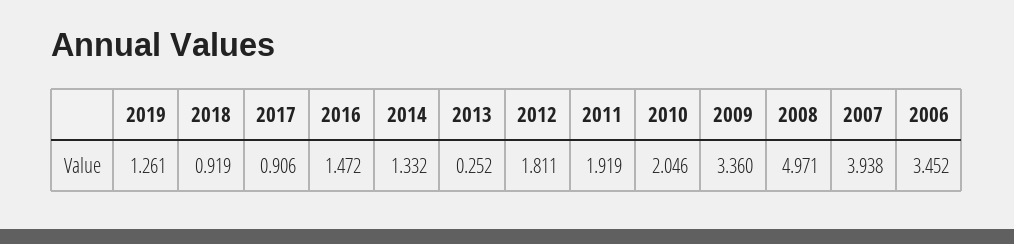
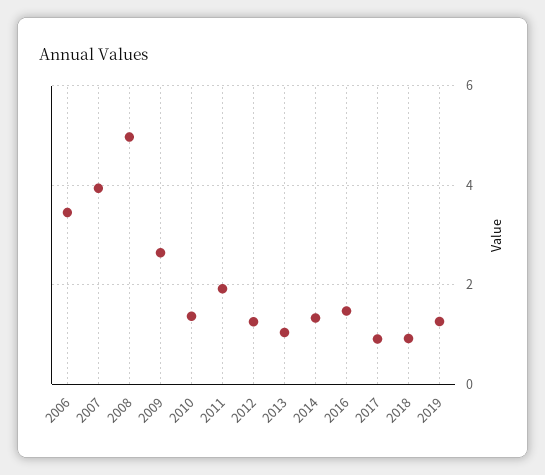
2013: 0.252 -> 1
2012: 1.811 -> 1.2
2010: 2.046 -> 1.4
2009: 3.36 -> 2.6

